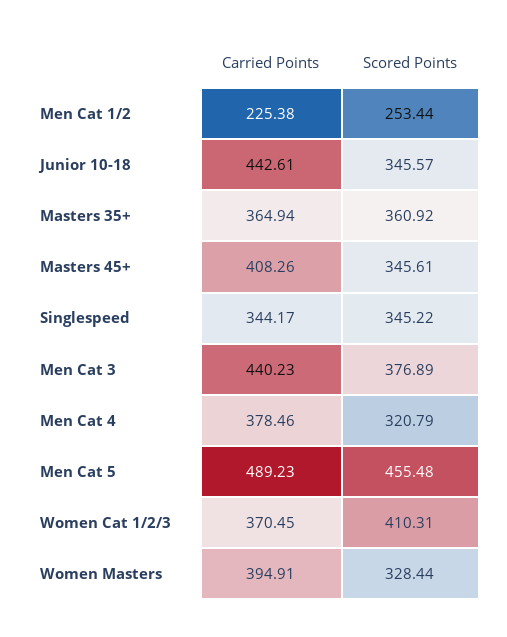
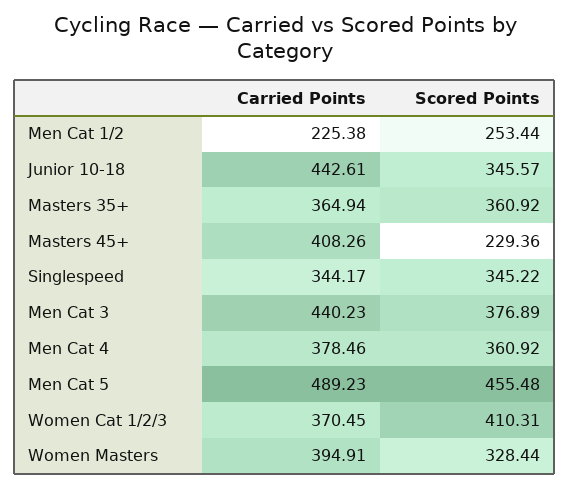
Scored Points, Masters 45+: 345.61 -> 229.36
Scored Points, Men Cat 4: 320.79 -> 360.92

